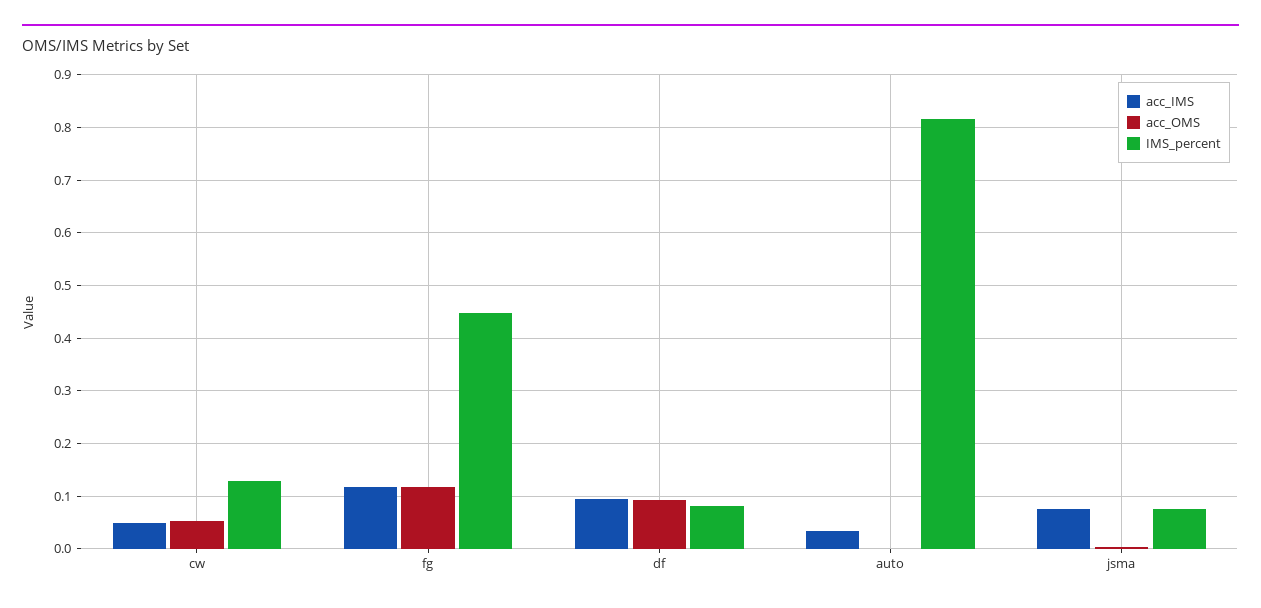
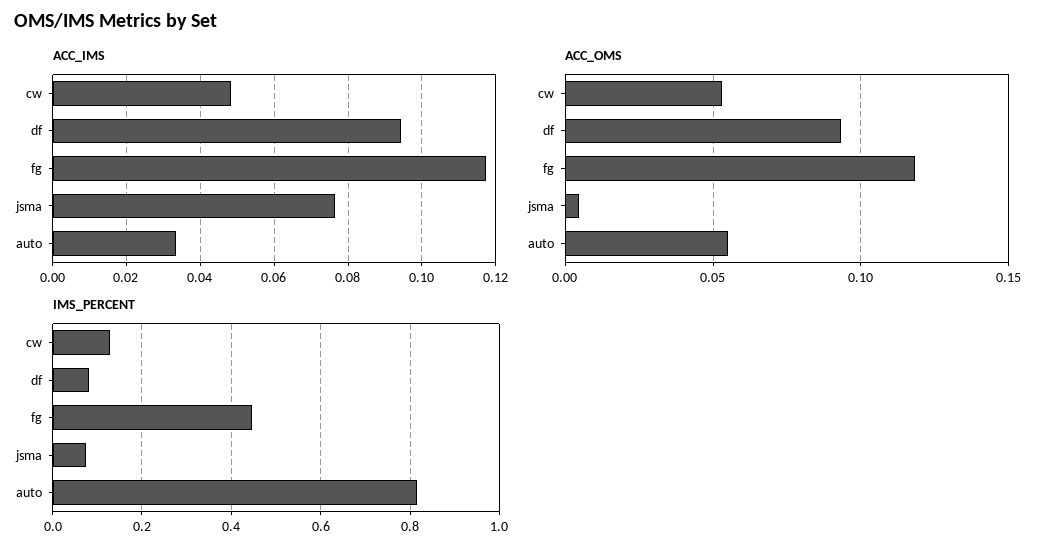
acc_OMS, auto: 0 -> 0.055

